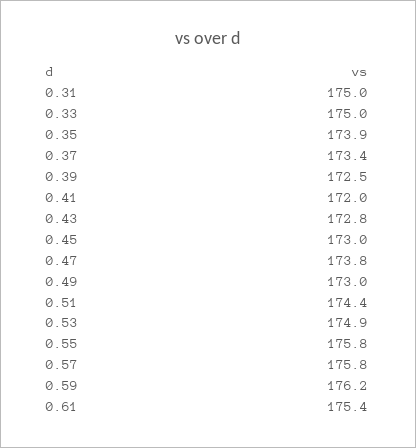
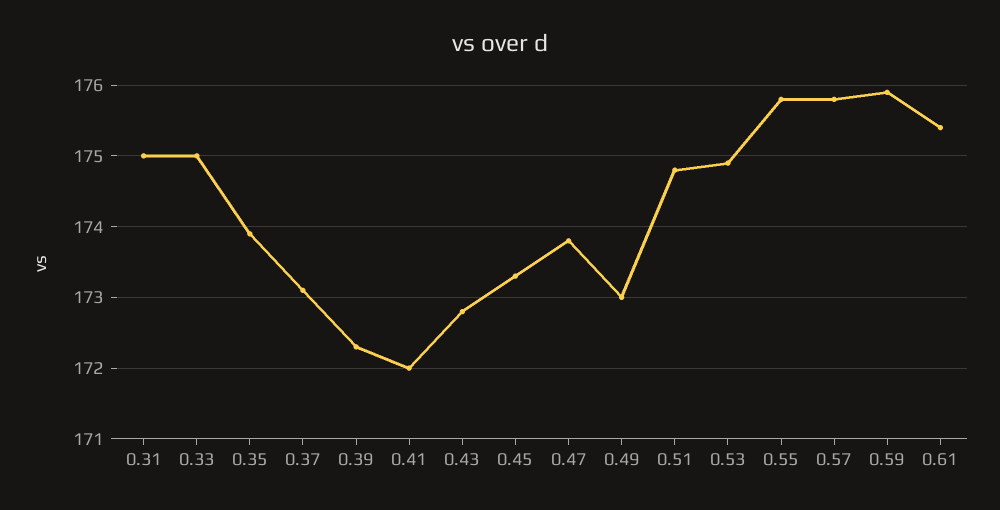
0.37: 173.4 -> 173.1
0.39: 172.5 -> 172.3
0.45: 173 -> 173.3
0.51: 174.4 -> 174.8
0.59: 176.2 -> 175.9

